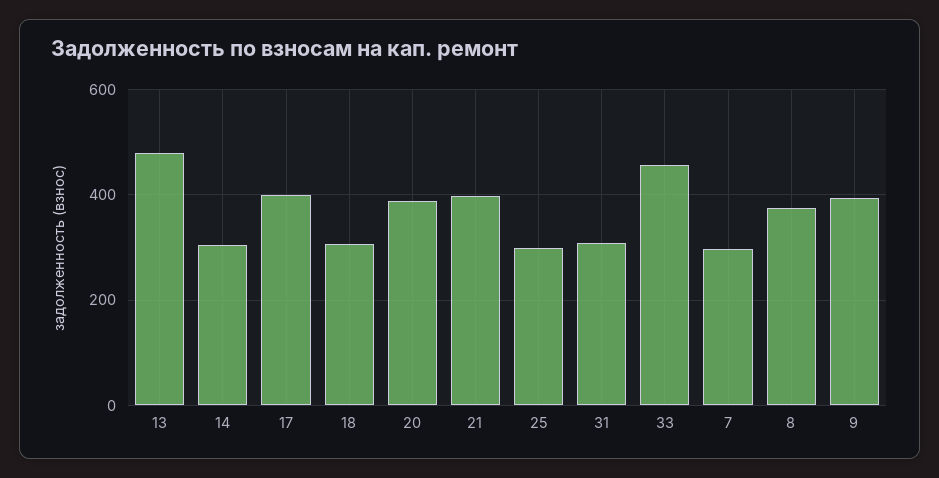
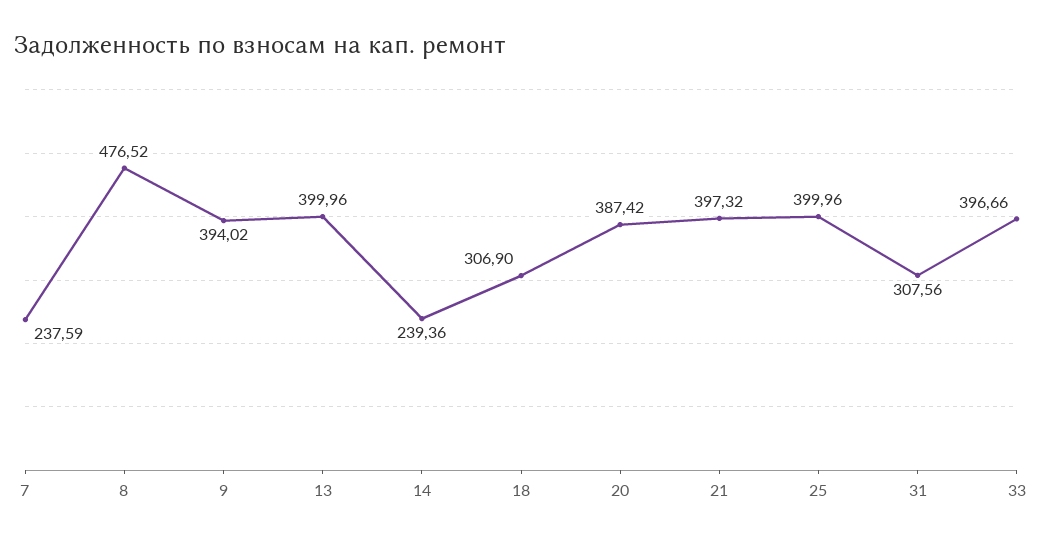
13: 480 -> 399.96
14: 300 -> 239.36
17: 400 -> none
25: 300 -> 399.96
33: 460 -> 396.66
7: 300 -> 237.59
8: 380 -> 476.52

